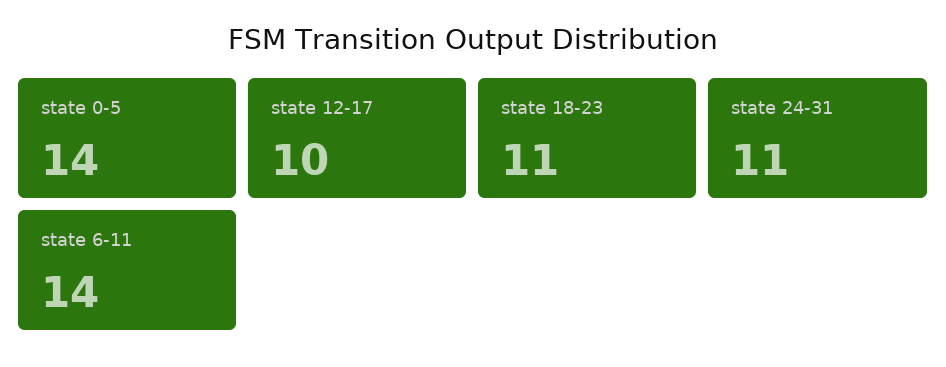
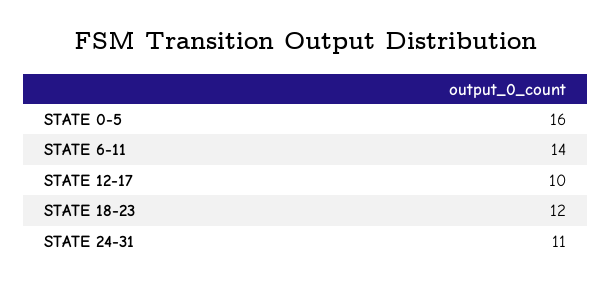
state 0-5: 14 -> 16
state 18-23: 11 -> 12

